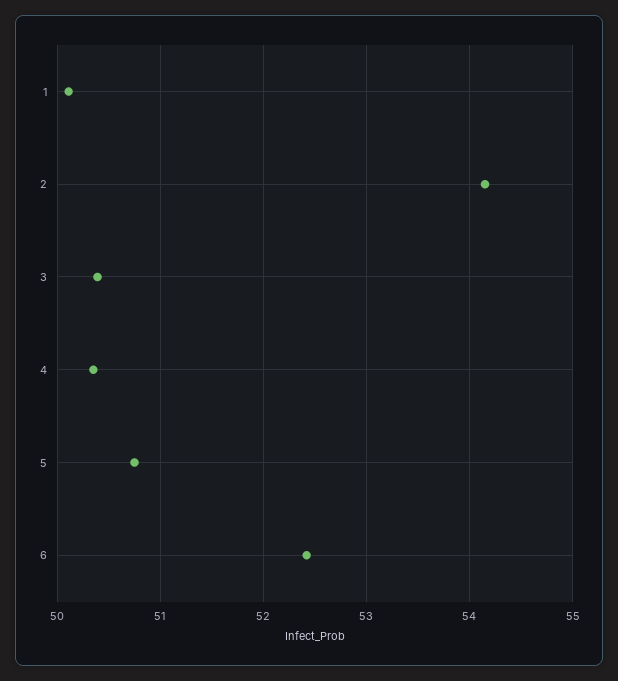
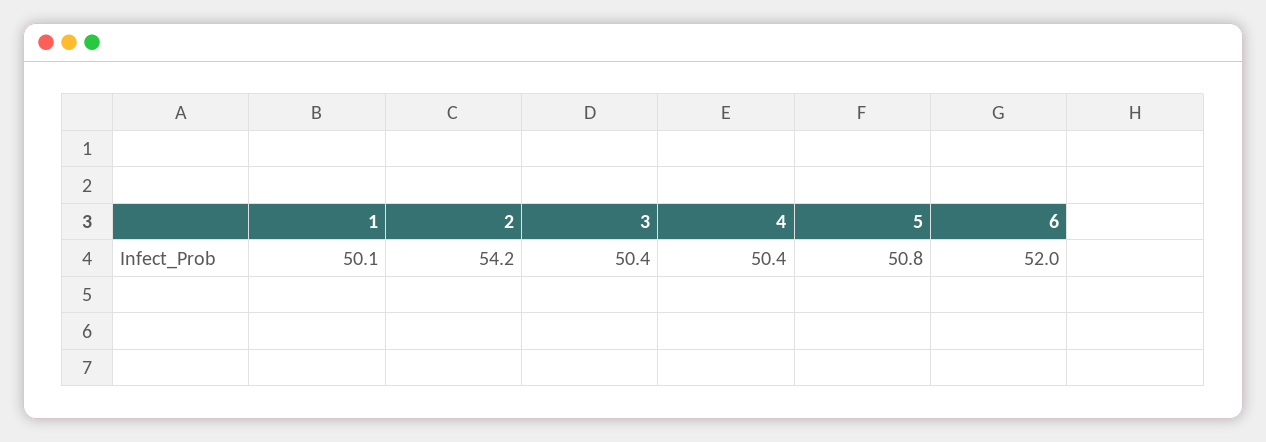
6: 52.4 -> 52

